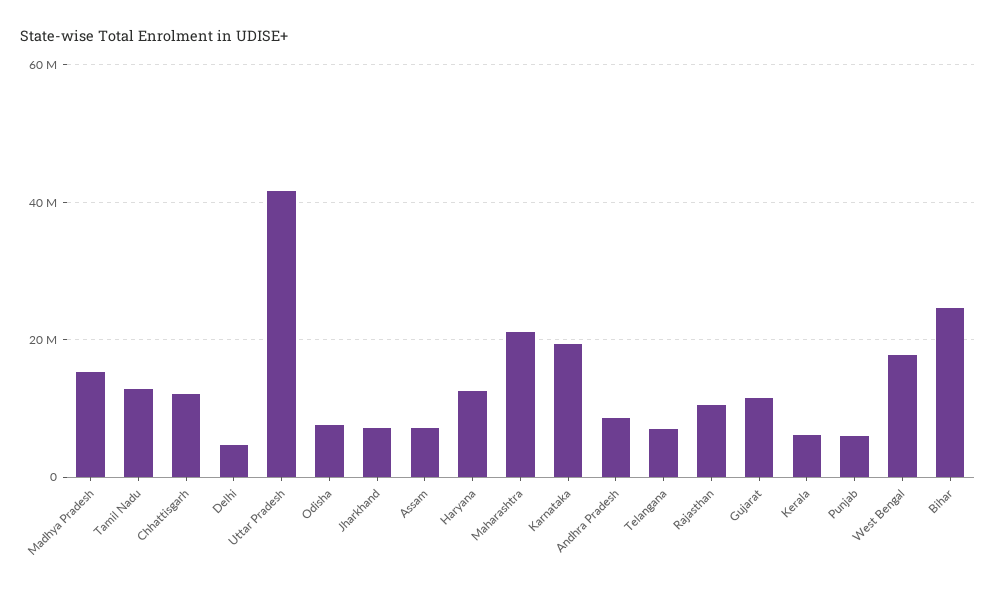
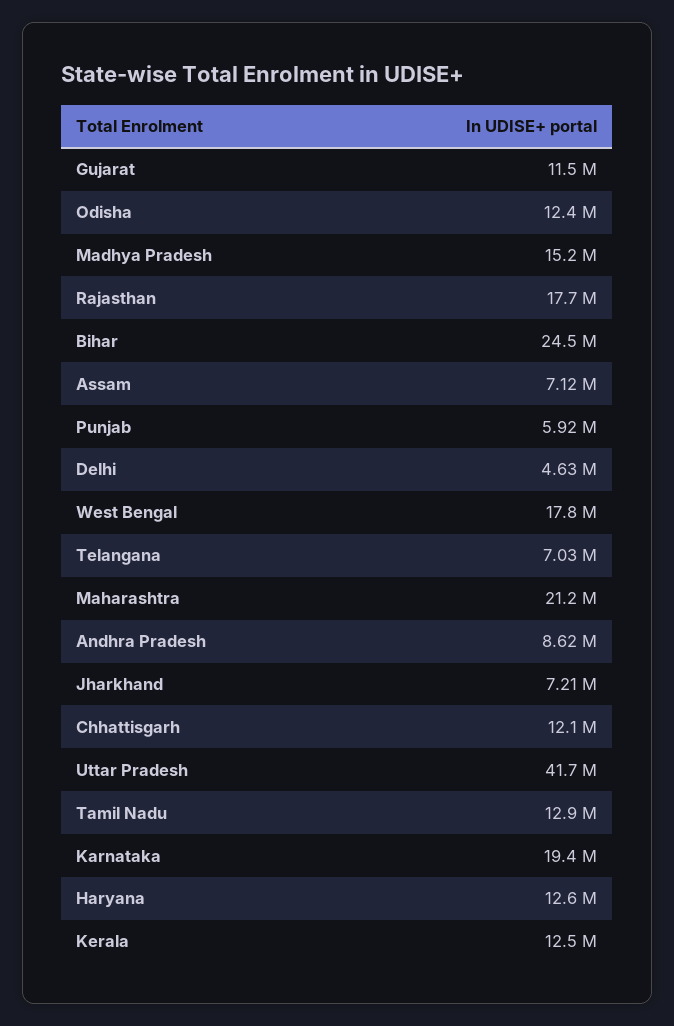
Odisha: 8000000 -> 12400000
Rajasthan: 10000000 -> 17700000
Kerala: 6000000 -> 12500000

